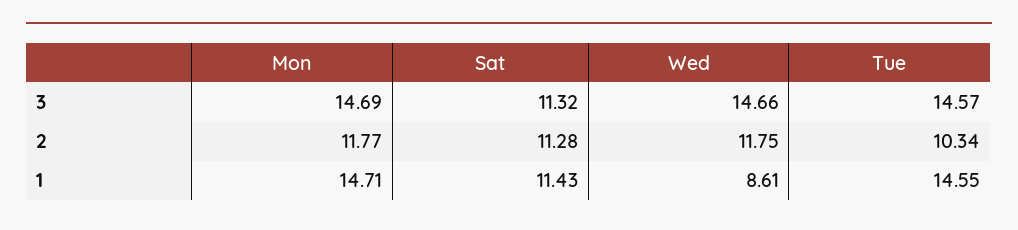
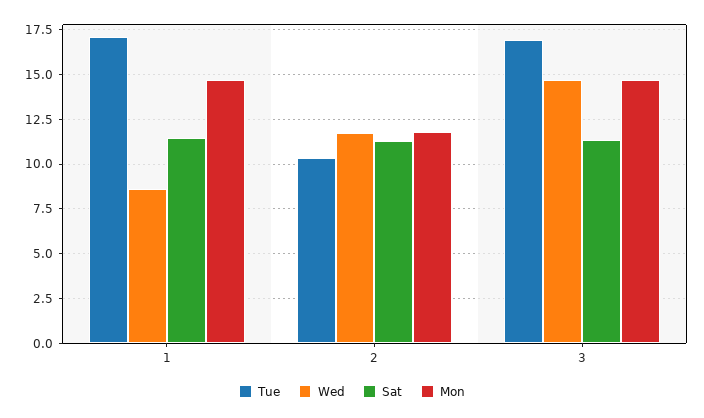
Tue, 3: 14.57 -> 17
Tue, 1: 14.55 -> 17

